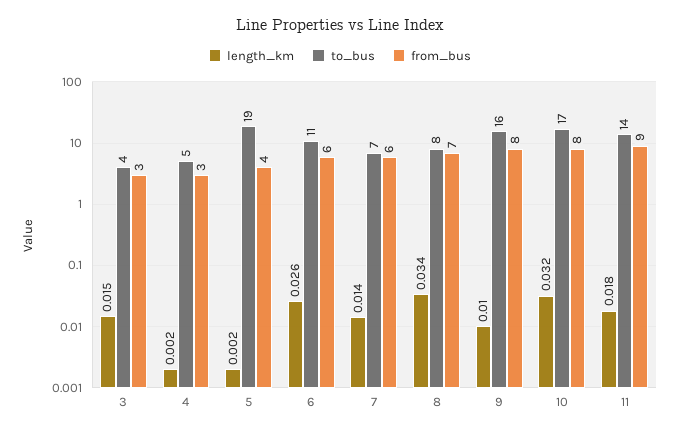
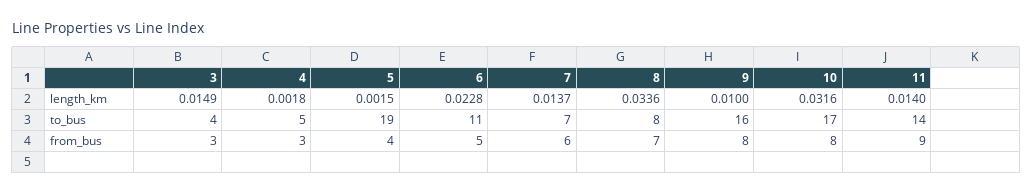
length_km, 6: 0.026 -> 0.0228
from_bus, 6: 6 -> 5
length_km, 11: 0.018 -> 0.014

